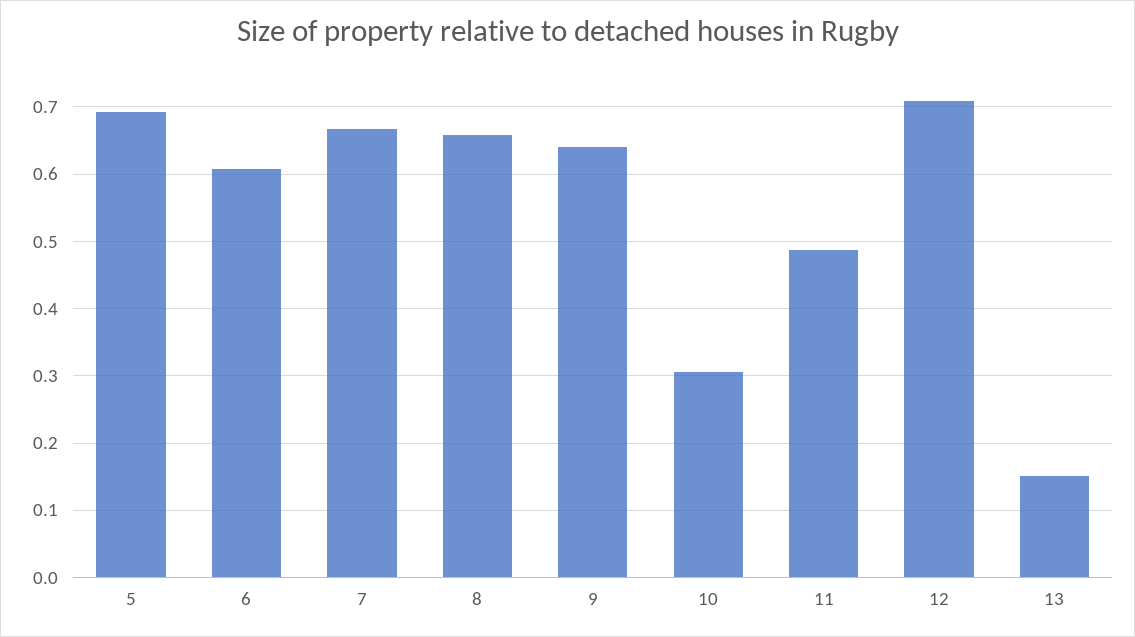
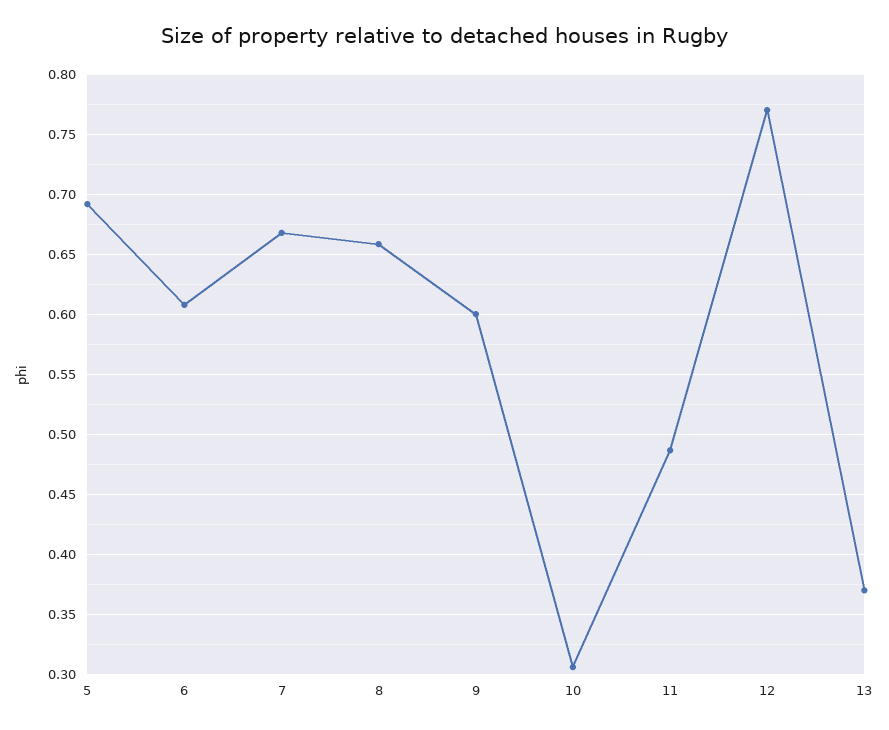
9: 0.64 -> 0.6
12: 0.71 -> 0.77
13: 0.15 -> 0.37

